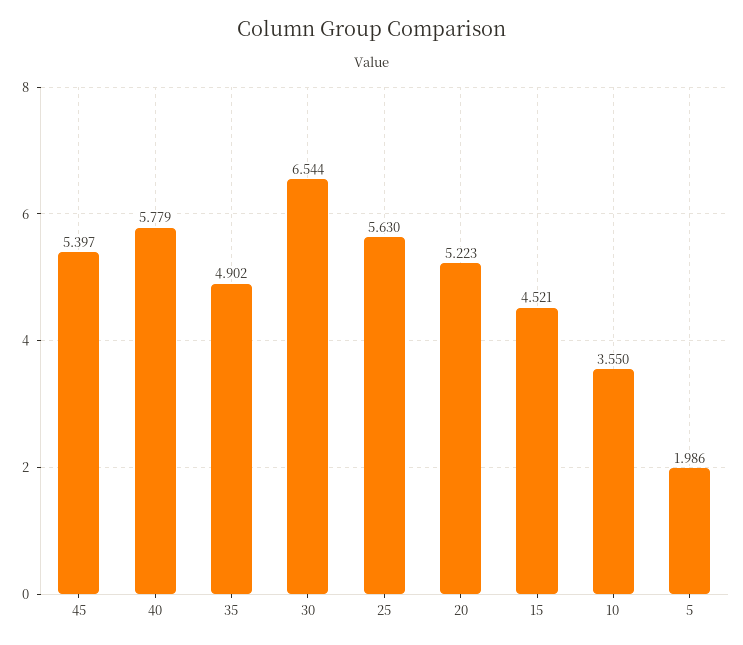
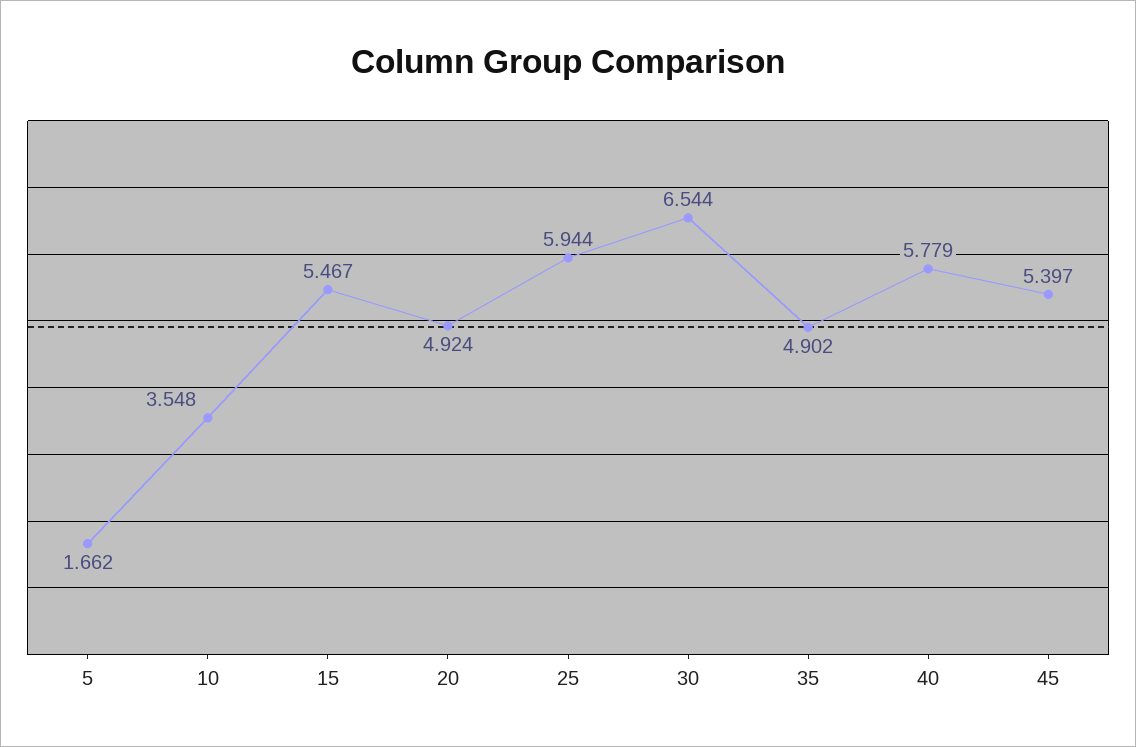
25: 5.63 -> 5.944
20: 5.223 -> 4.924
15: 4.521 -> 5.467
10: 3.55 -> 3.548
5: 1.986 -> 1.662

